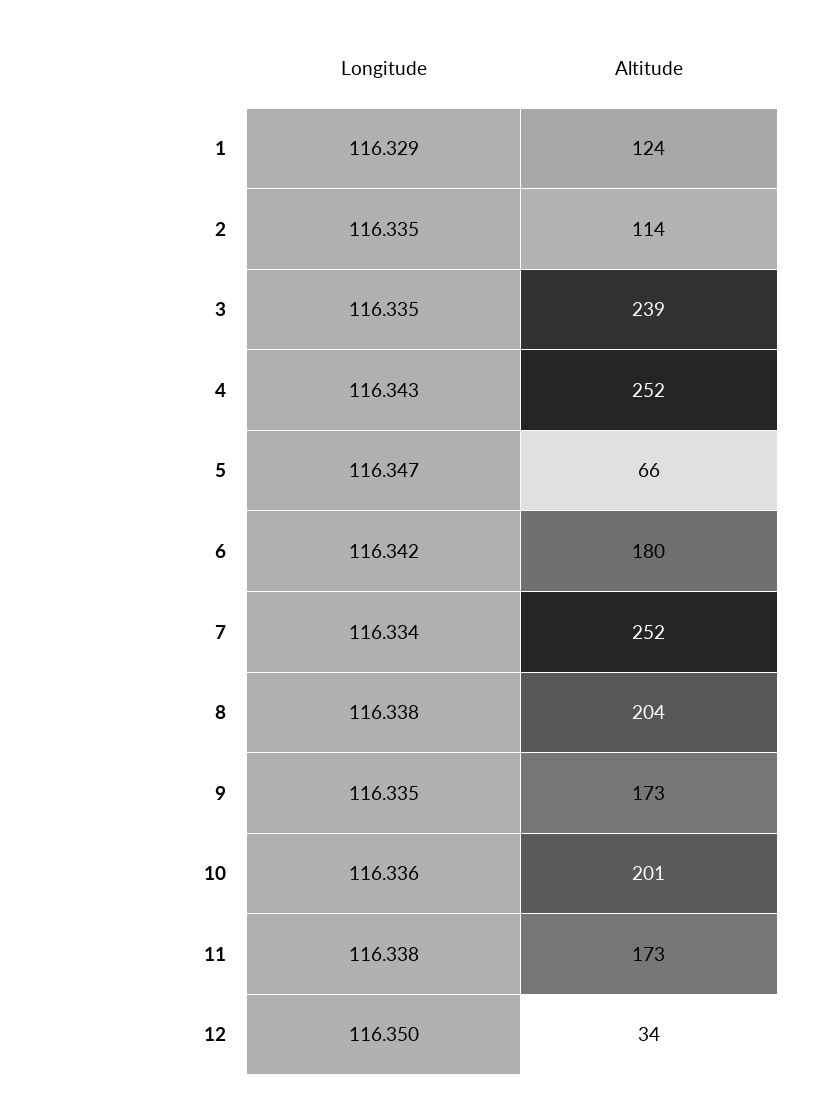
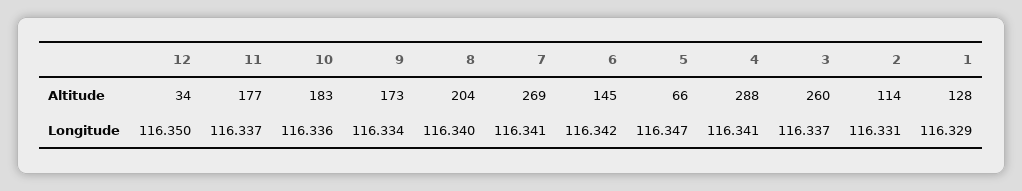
Altitude, 1: 124 -> 128
Longitude, 2: 116.335 -> 116.331
Longitude, 3: 116.335 -> 116.337
Altitude, 3: 239 -> 260
Longitude, 4: 116.343 -> 116.341
Altitude, 4: 252 -> 288
Altitude, 6: 180 -> 145
Longitude, 7: 116.334 -> 116.341
Altitude, 7: 252 -> 269
Longitude, 8: 116.338 -> 116.34
Longitude, 9: 116.335 -> 116.334
Altitude, 10: 201 -> 183
Longitude, 11: 116.338 -> 116.337
Altitude, 11: 173 -> 177

